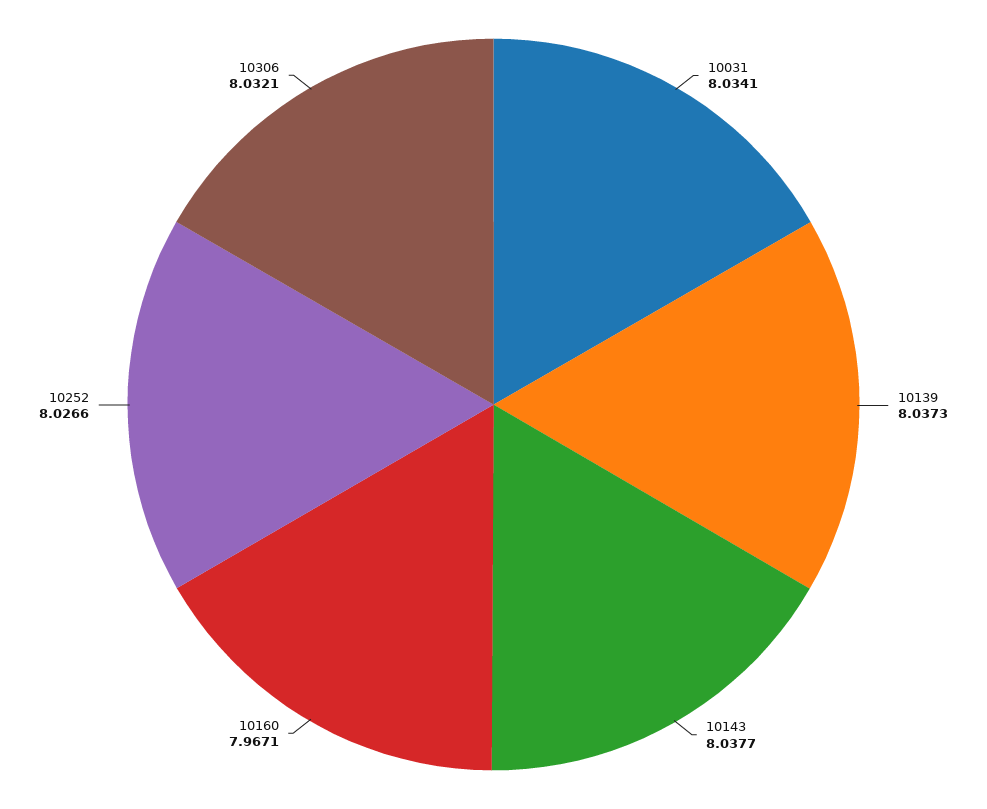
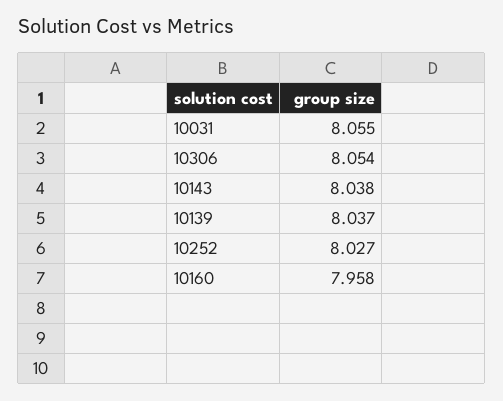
10031: 8.0341 -> 8.055
10160: 7.9671 -> 7.958
10306: 8.0321 -> 8.054

